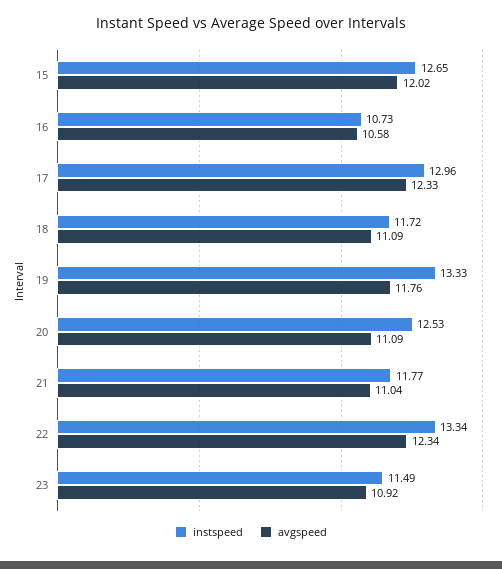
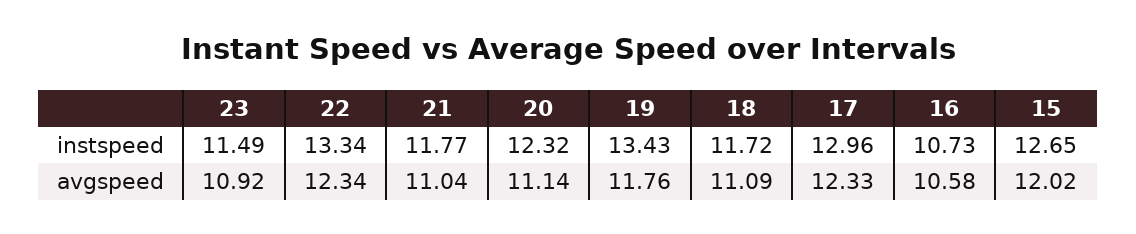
instspeed, 19: 13.33 -> 13.43
instspeed, 20: 12.53 -> 12.32
avgspeed, 20: 11.09 -> 11.14

